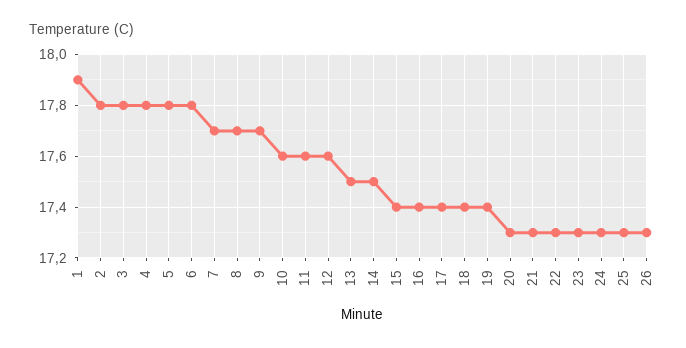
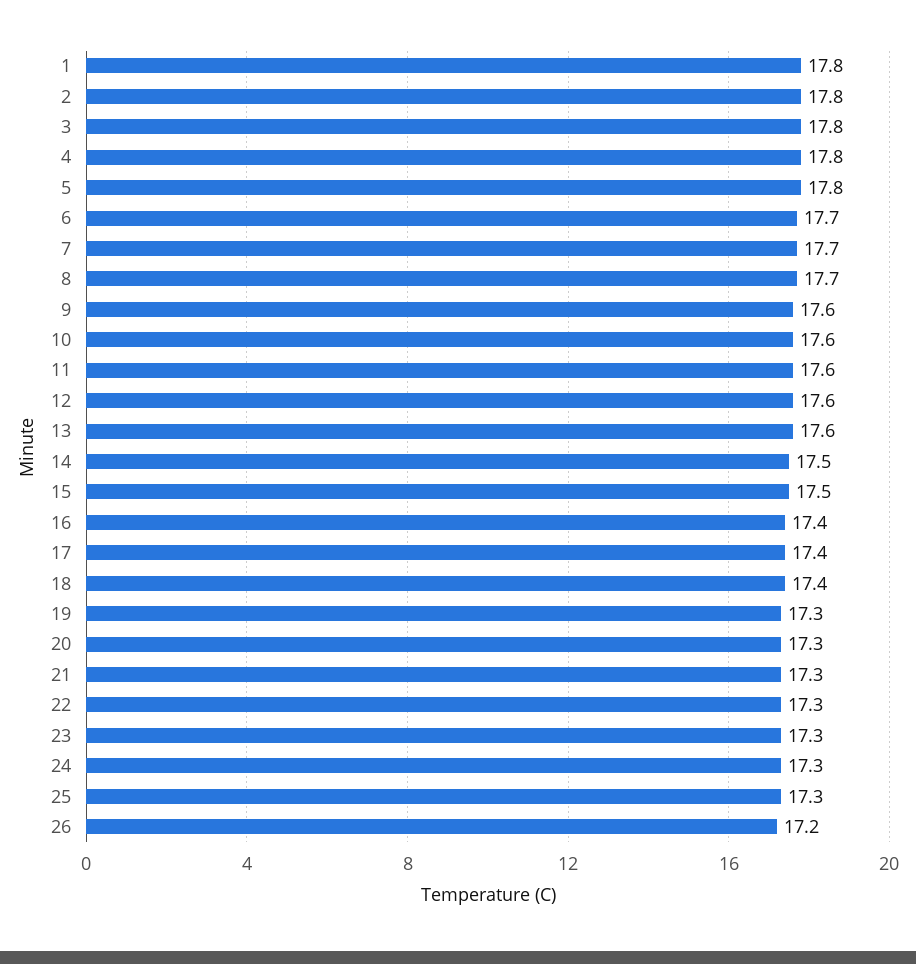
1: 17.9 -> 17.8
6: 17.8 -> 17.7
9: 17.7 -> 17.6
13: 17.5 -> 17.6
15: 17.4 -> 17.5
19: 17.4 -> 17.3
26: 17.3 -> 17.2

